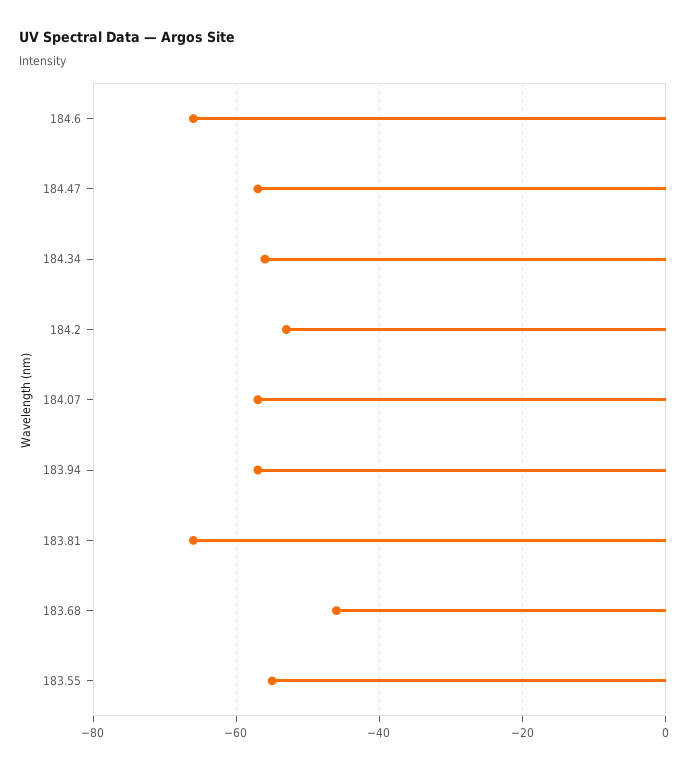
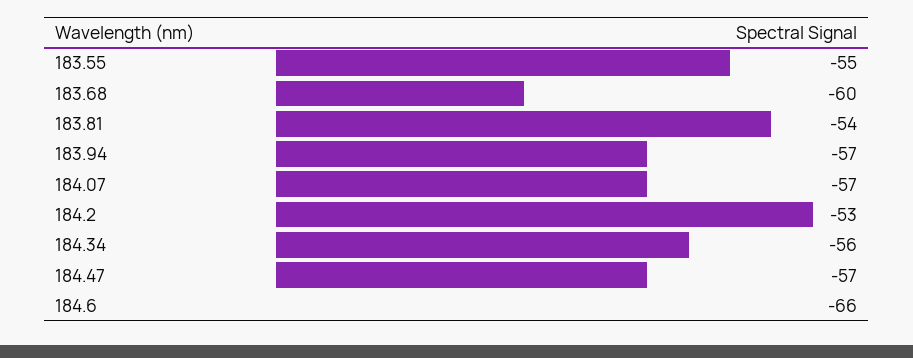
183.81: -65 -> -54
183.68: -45 -> -60

